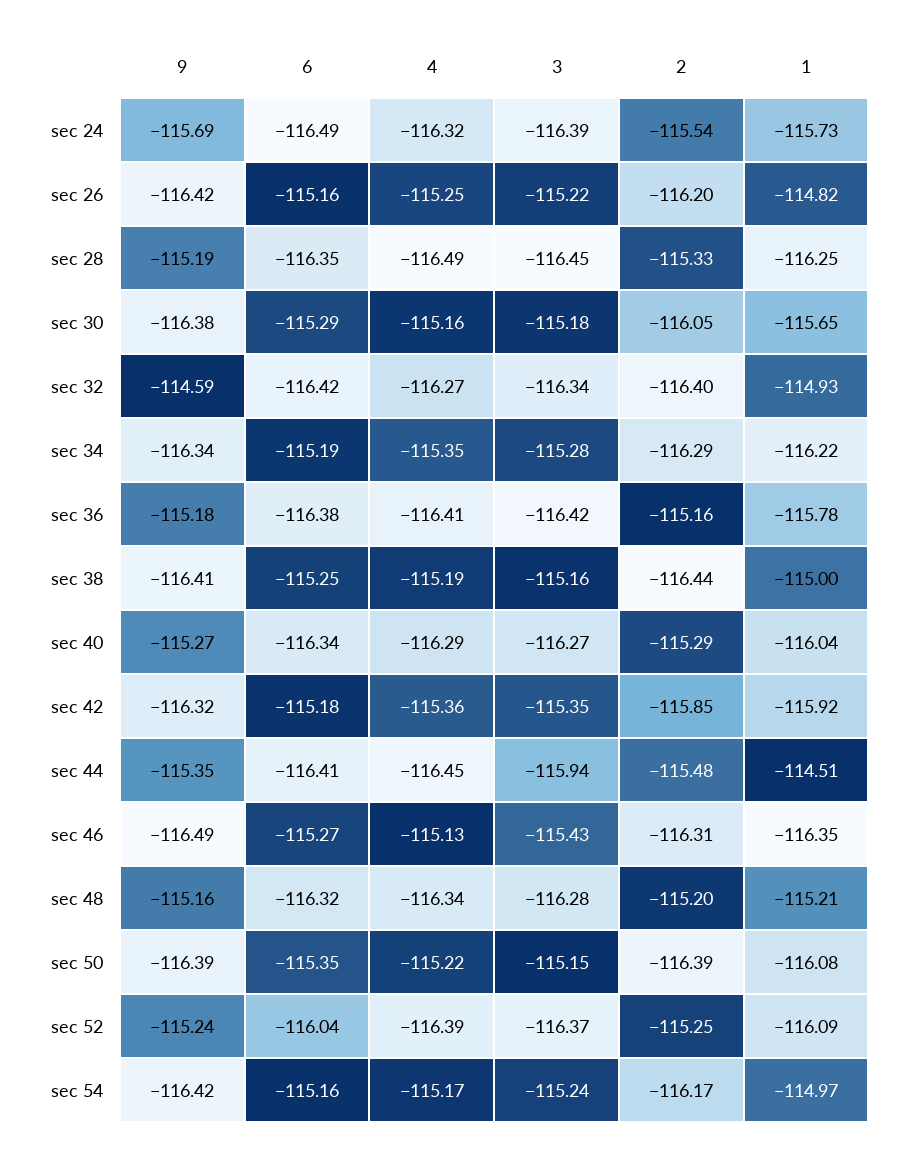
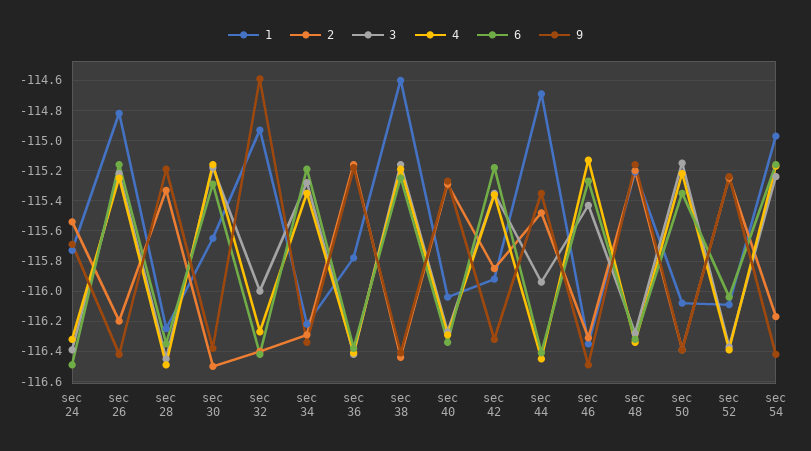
2, sec 30: -116.05 -> -116.5
3, sec 32: -116.34 -> -116
1, sec 38: -115 -> -114.6
1, sec 44: -114.51 -> -114.7

